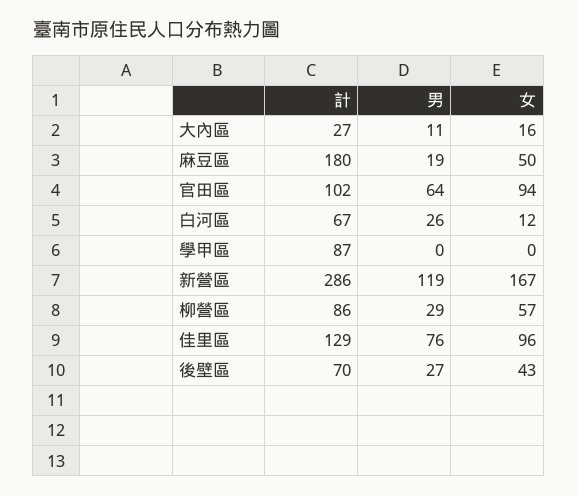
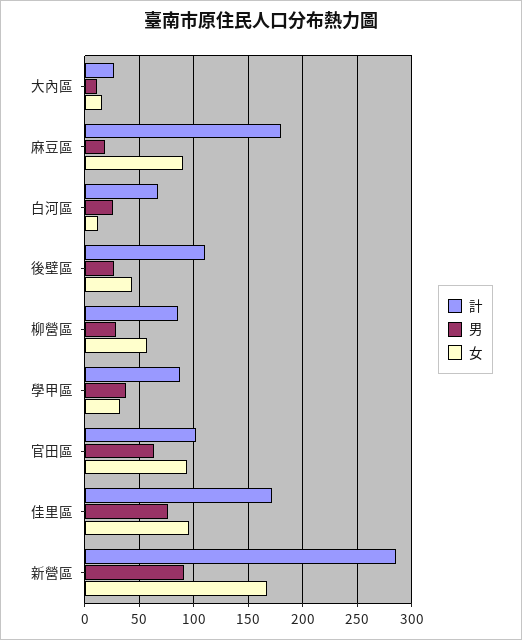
女, 麻豆區: 50 -> 90
男, 學甲區: 0 -> 40
女, 學甲區: 0 -> 30
男, 新營區: 119 -> 90
計, 佳里區: 129 -> 170
計, 後壁區: 70 -> 110

